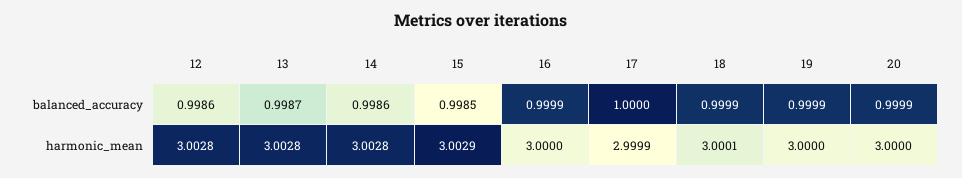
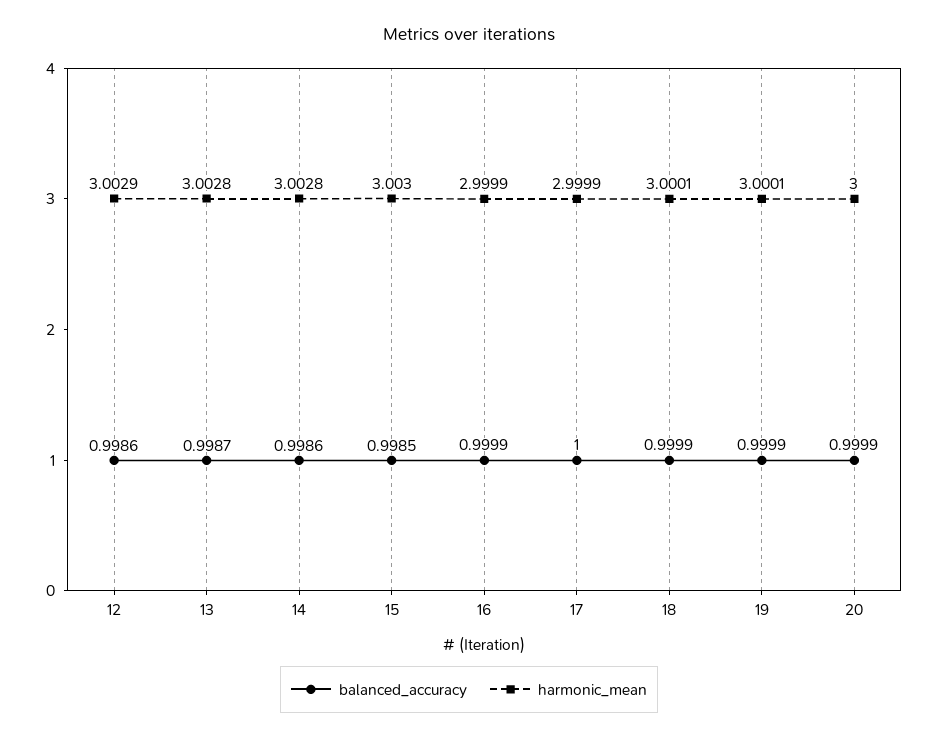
harmonic_mean, 12: 3.0028 -> 3.0029
harmonic_mean, 15: 3.0029 -> 3.003
harmonic_mean, 16: 3 -> 2.9999
harmonic_mean, 19: 3 -> 3.0001

